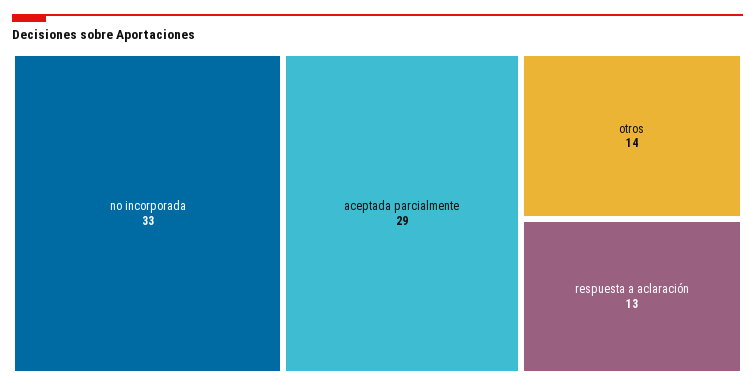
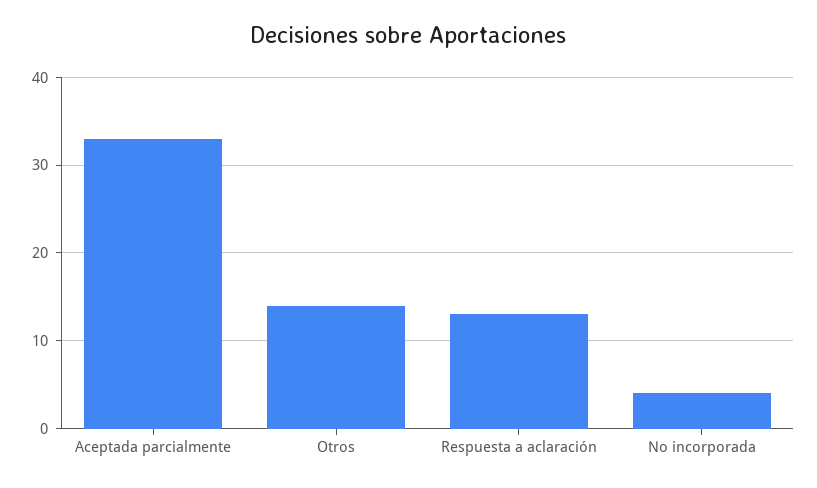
no incorporada: 33 -> 4
aceptada parcialmente: 29 -> 33

